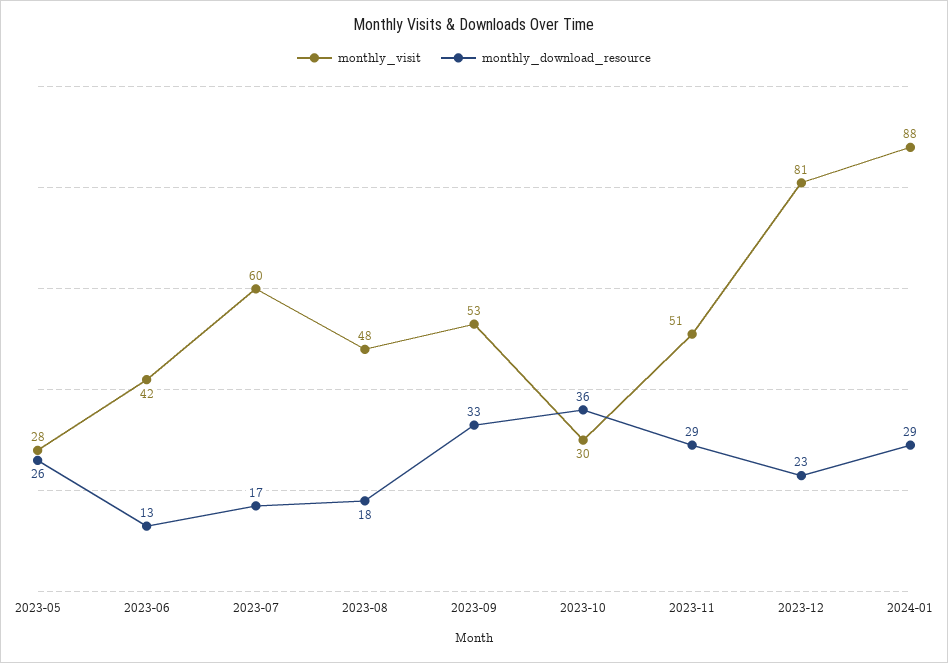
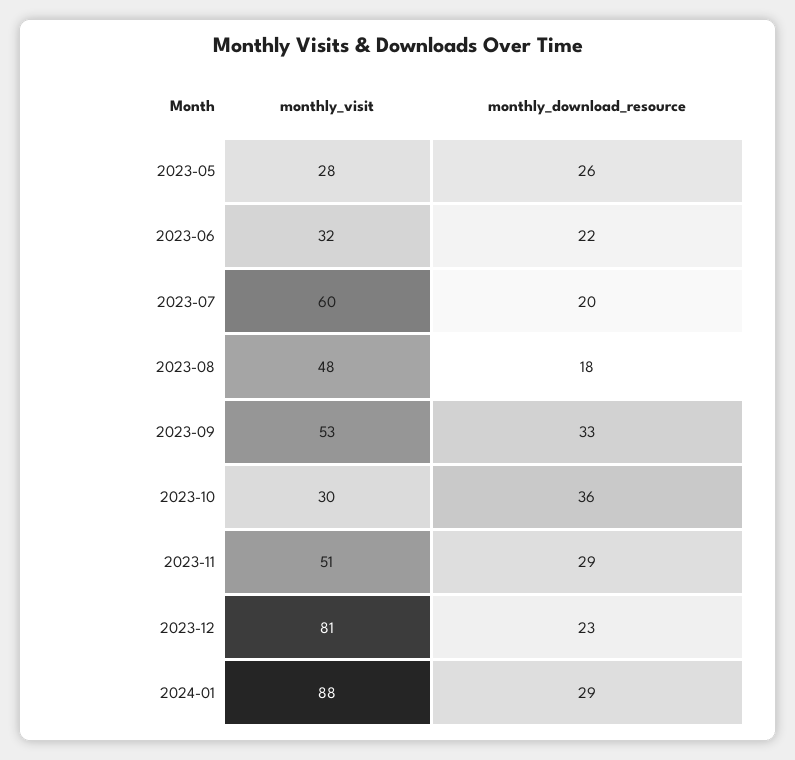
monthly_visit, 2023-06: 42 -> 32
monthly_download_resource, 2023-06: 13 -> 22
monthly_download_resource, 2023-07: 17 -> 20

